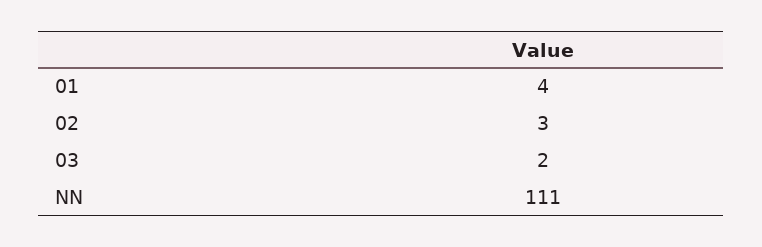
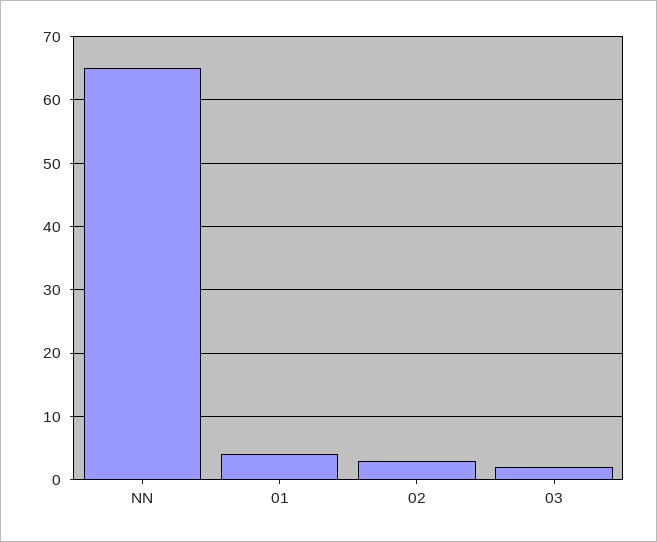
NN: 111 -> 65

